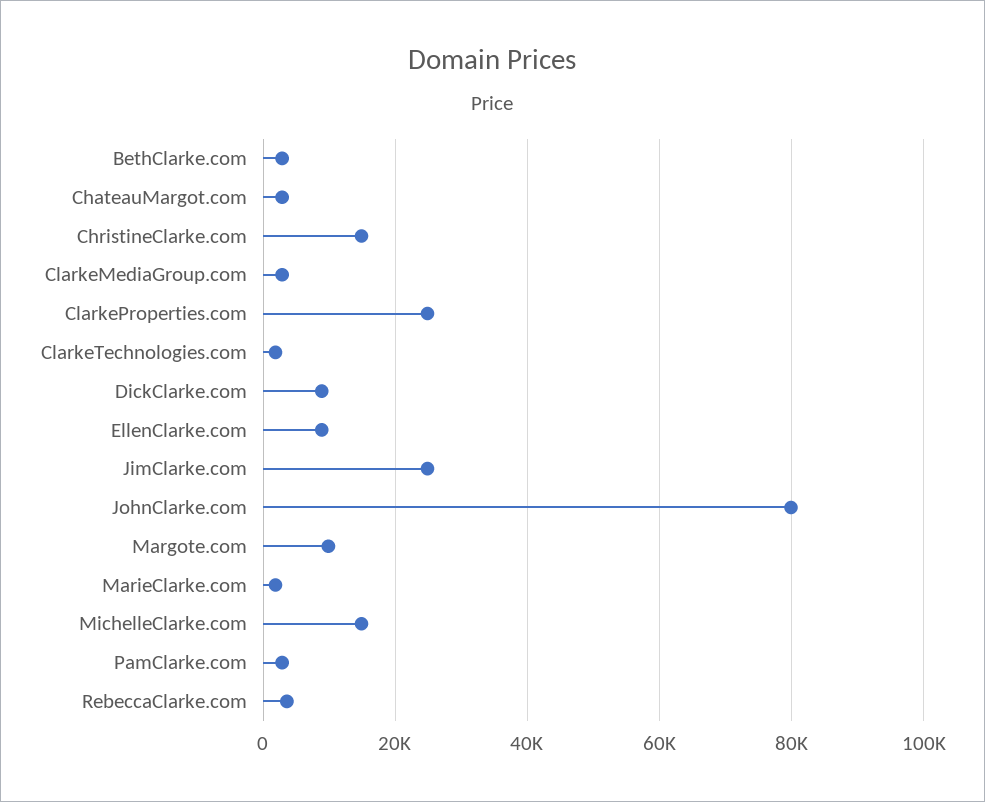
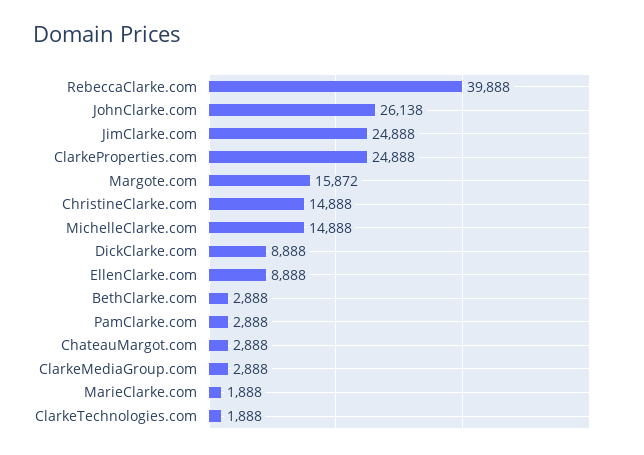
JohnClarke.com: 80000 -> 26138
Margote.com: 10000 -> 15872
RebeccaClarke.com: 4000 -> 39888

